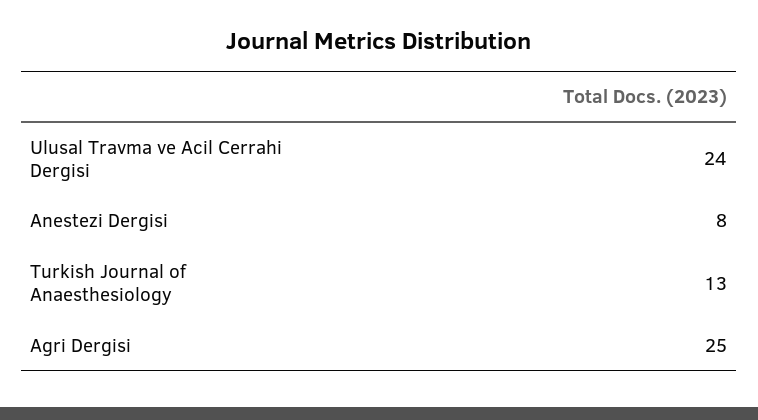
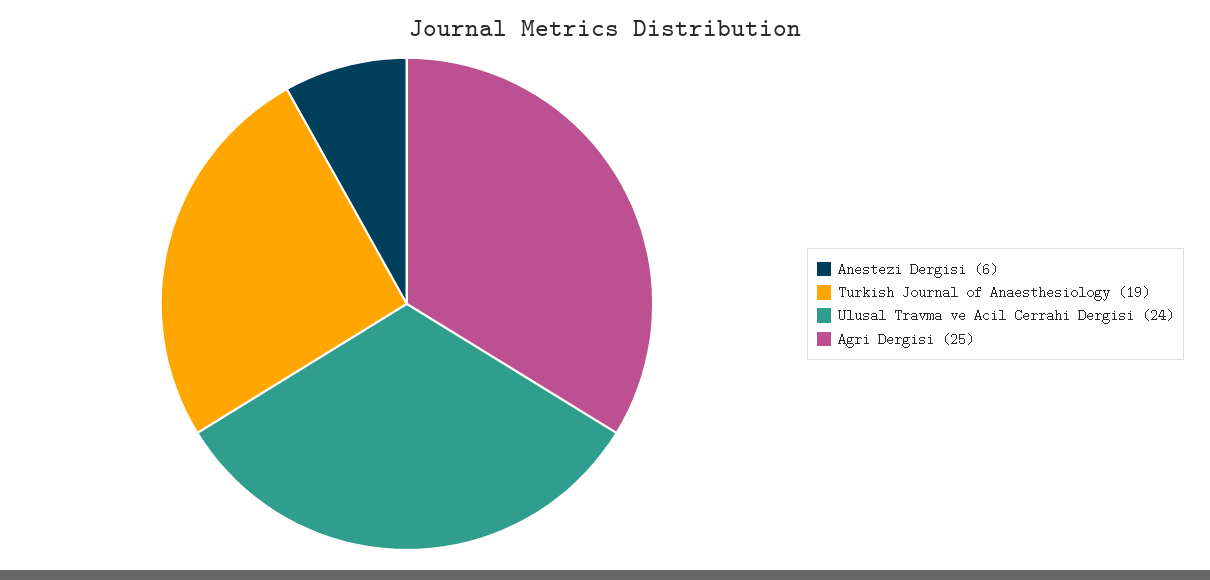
Anestezi Dergisi: 8 -> 6
Turkish Journal of Anaesthesiology: 13 -> 19

